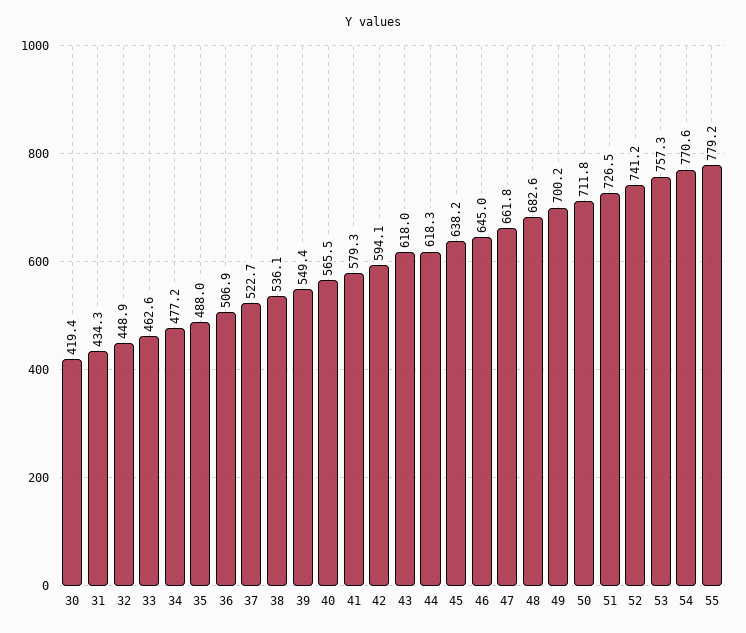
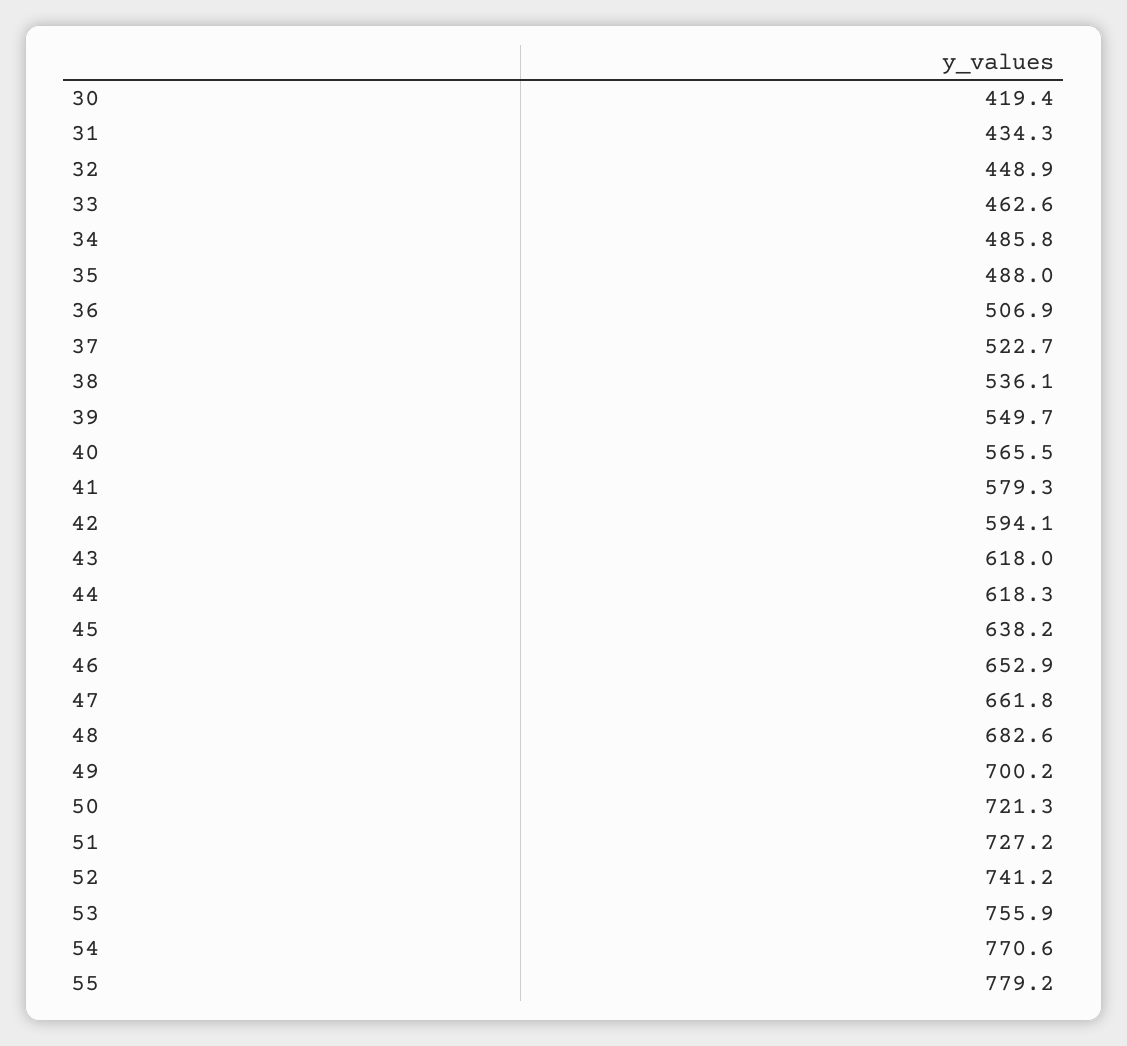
34: 477.2 -> 485.8
39: 549.4 -> 549.7
46: 645 -> 652.9
50: 711.8 -> 721.3
51: 726.5 -> 727.2
53: 757.3 -> 755.9

